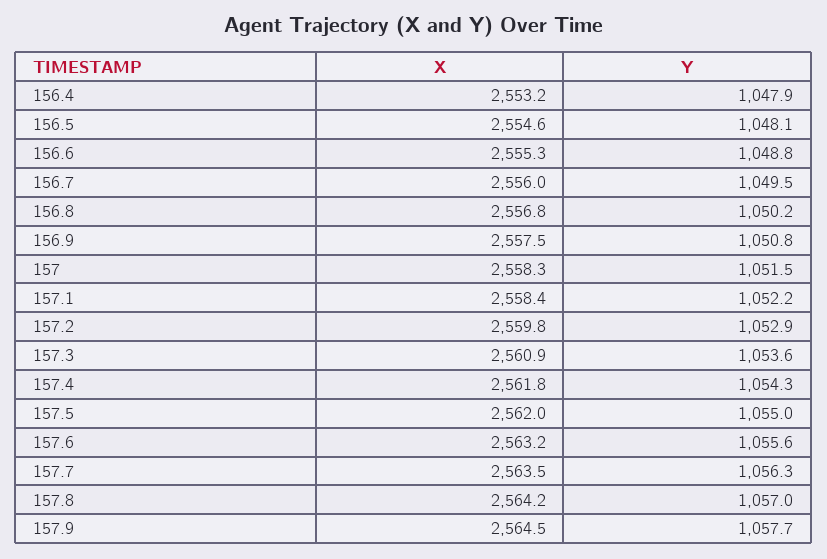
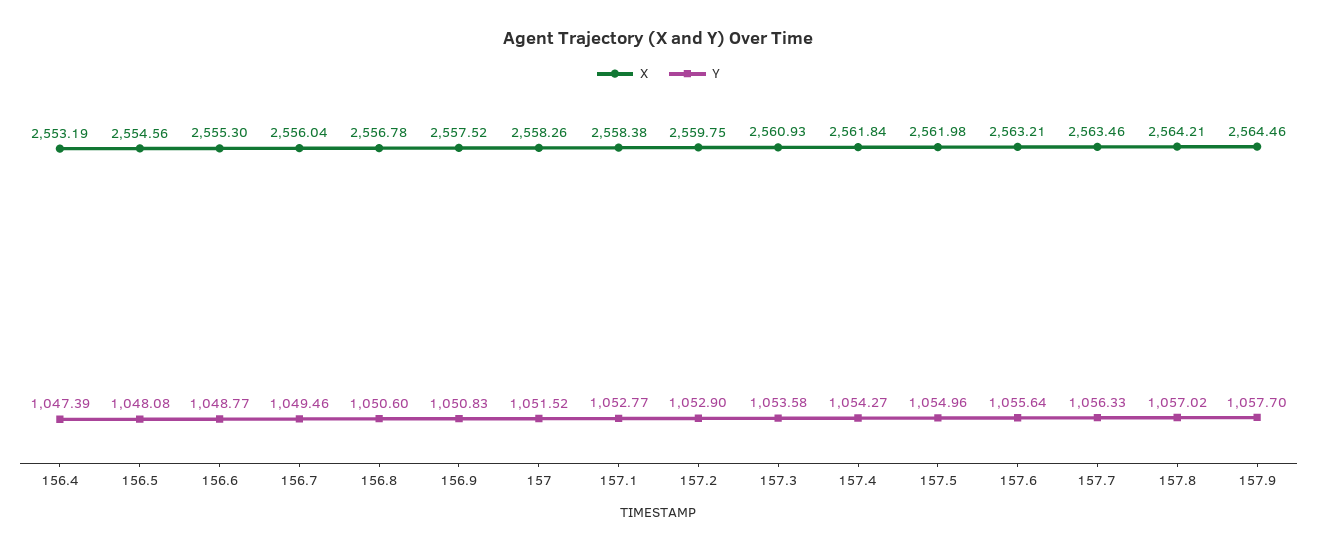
Y, 156.4: 1047.9 -> 1047.39
Y, 156.8: 1050.2 -> 1050.6
Y, 157.1: 1052.2 -> 1052.77

